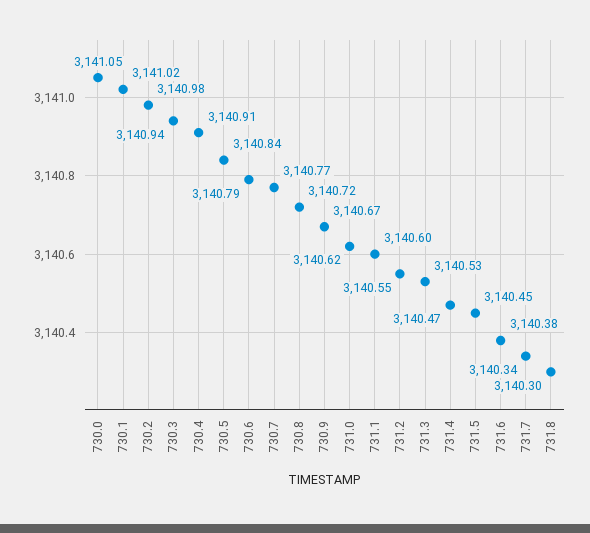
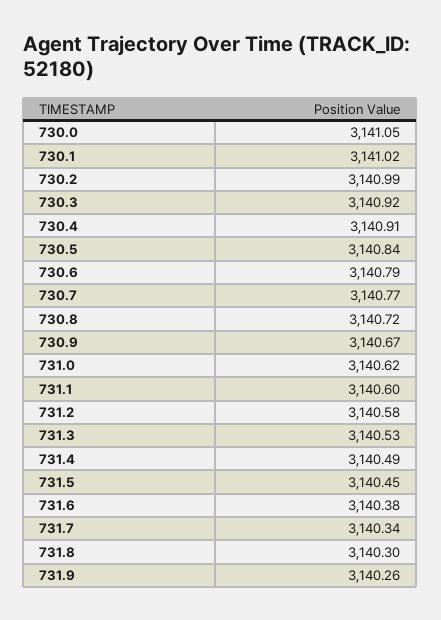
730.2: 3140.98 -> 3140.99
730.3: 3140.94 -> 3140.92
731.2: 3140.55 -> 3140.58
731.4: 3140.47 -> 3140.49
731.9: none -> 3140.26

